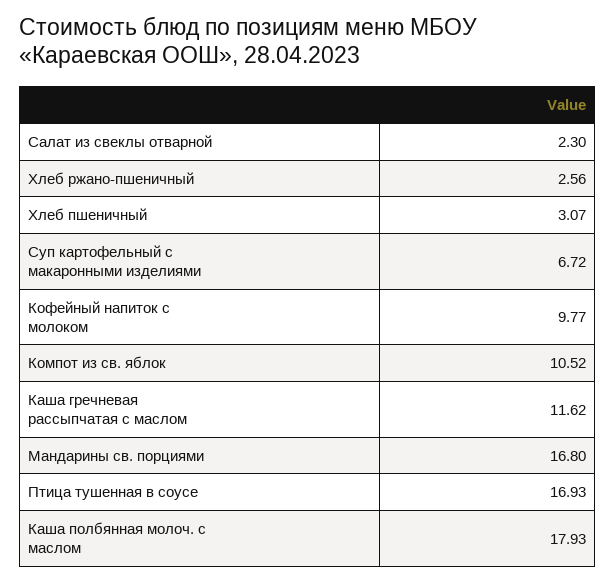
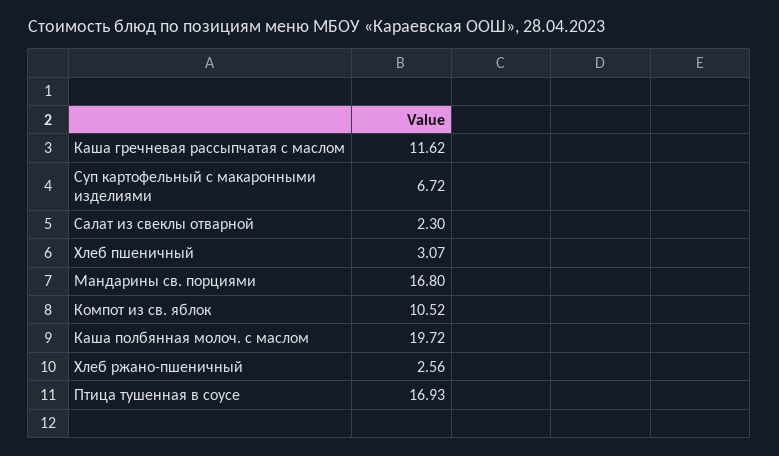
Кофейный напиток с молоком: 9.77 -> none
Каша полбянная молоч. с маслом: 17.93 -> 19.72

